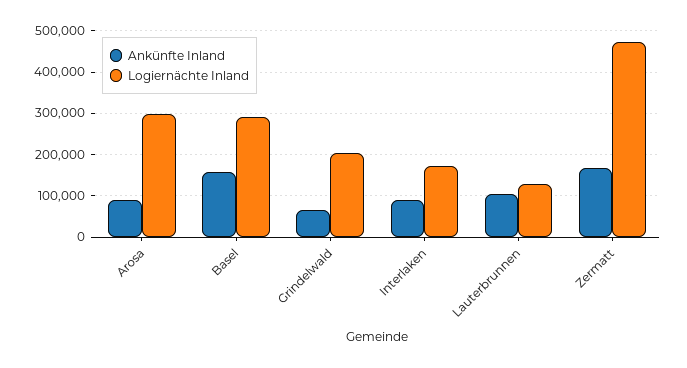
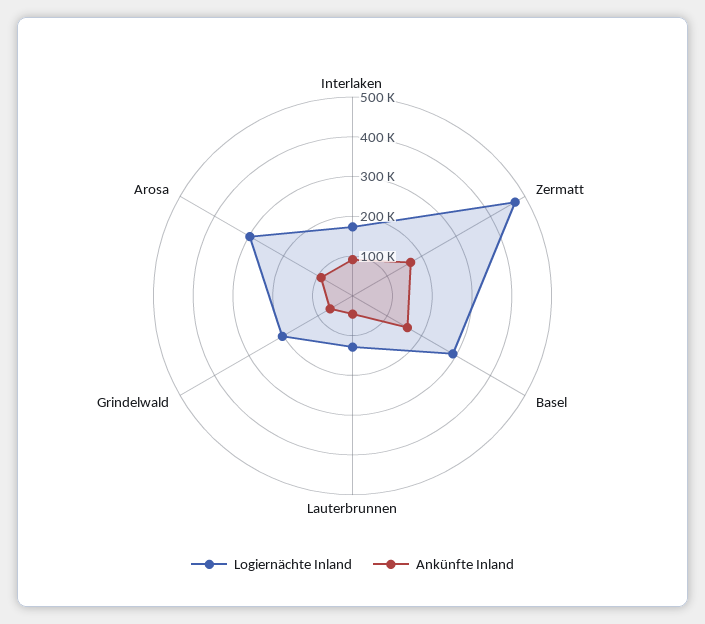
Ankünfte Inland, Lauterbrunnen: 100000 -> 50000

